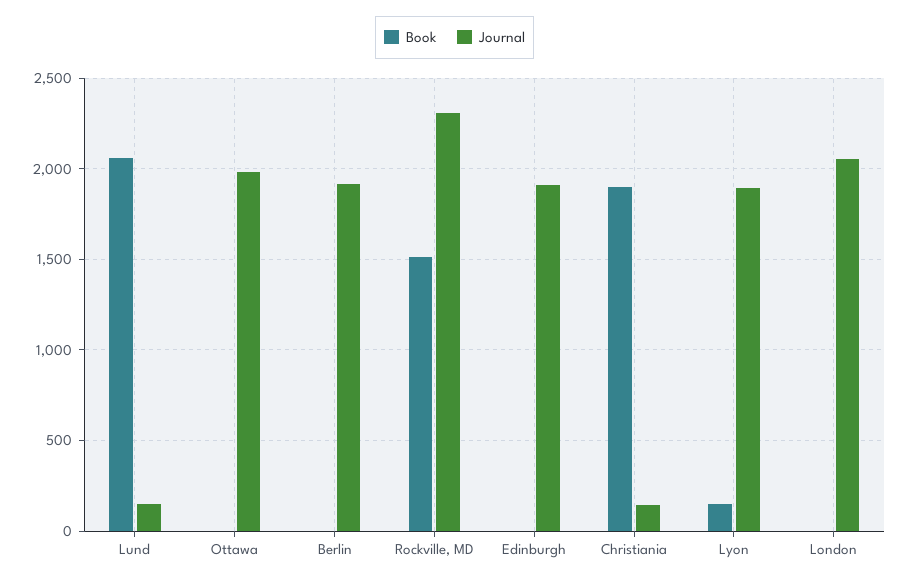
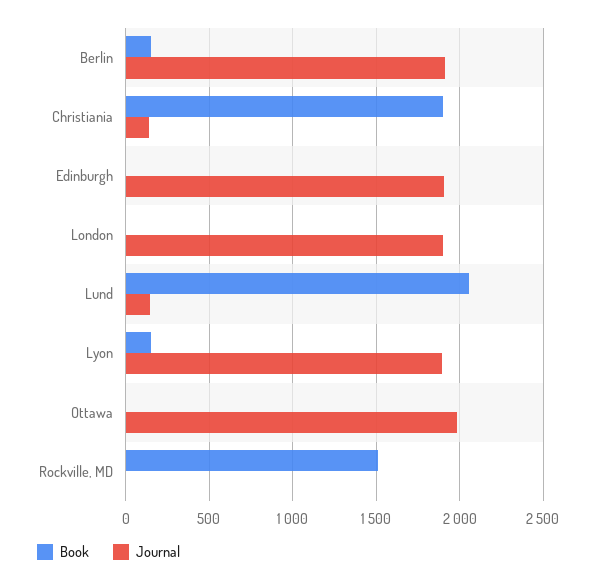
Book, Berlin: 0 -> 150
Journal, Rockville, MD: 2300 -> 0
Journal, London: 2050 -> 1900

